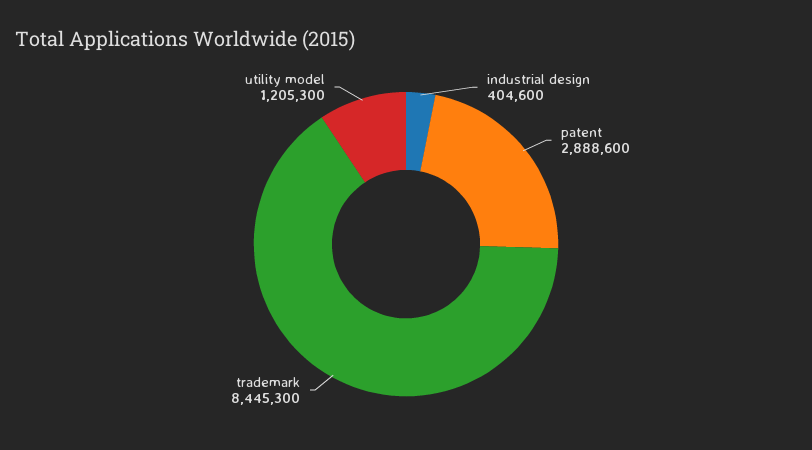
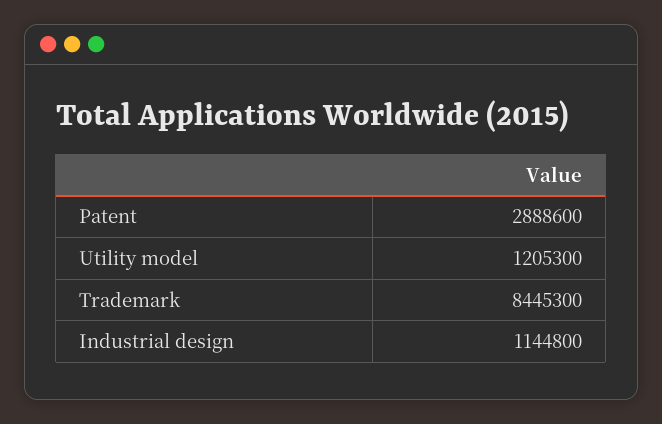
industrial design: 404600 -> 1144800

